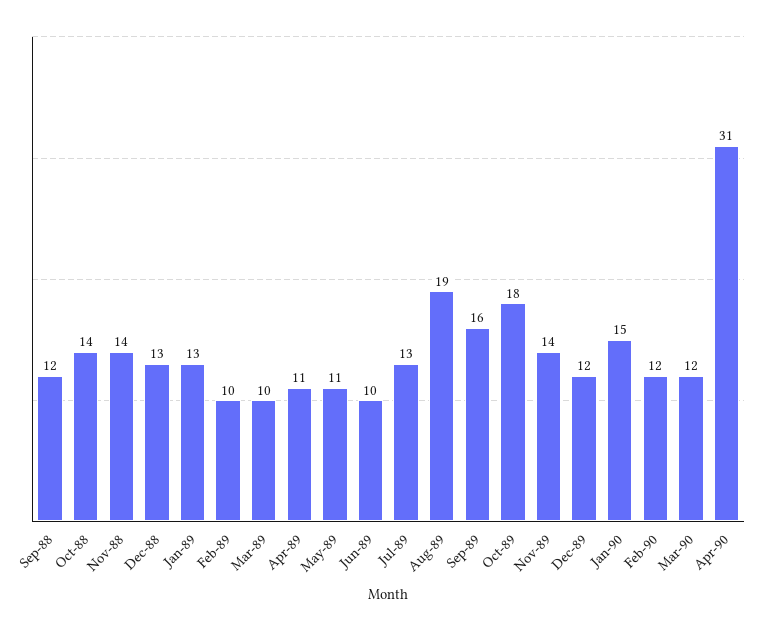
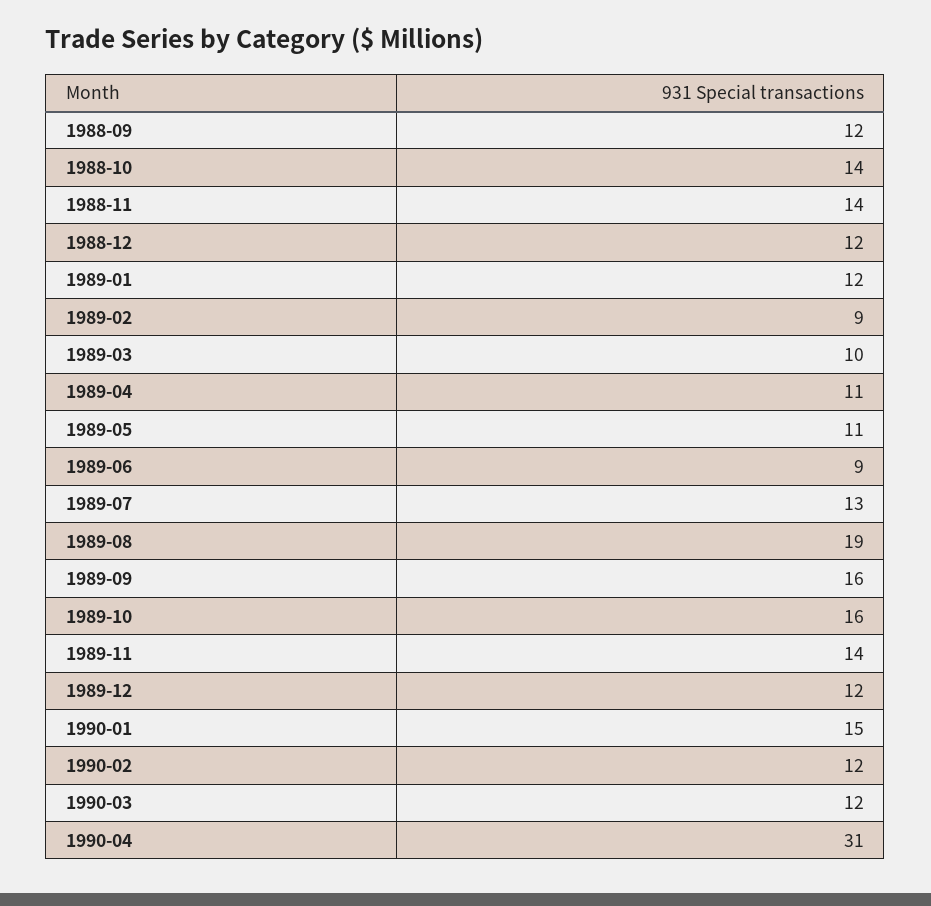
Dec-88: 13 -> 12
Jan-89: 13 -> 12
Feb-89: 10 -> 9
Jun-89: 10 -> 9
Oct-89: 18 -> 16

